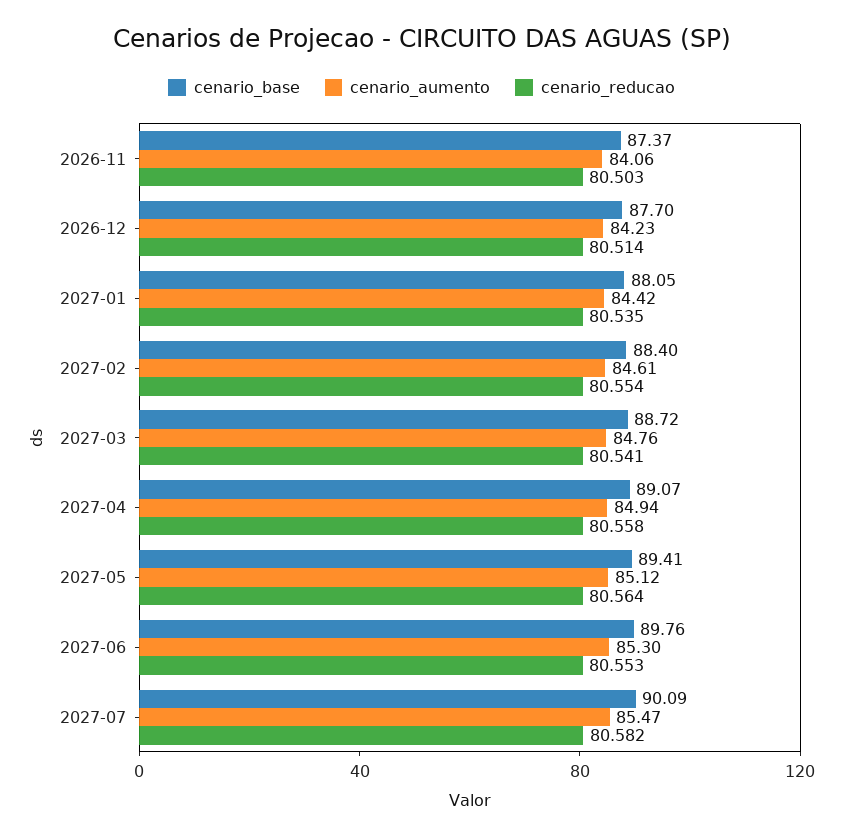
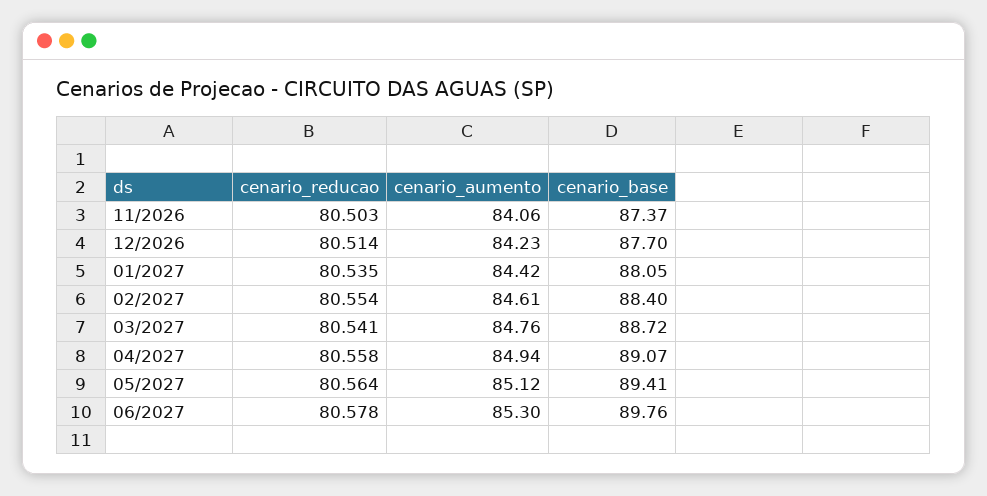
cenario_reducao, 2027-06: 80.553 -> 80.578
cenario_base, 2027-07: 90.09 -> none
cenario_aumento, 2027-07: 85.47 -> none
cenario_reducao, 2027-07: 80.582 -> none

